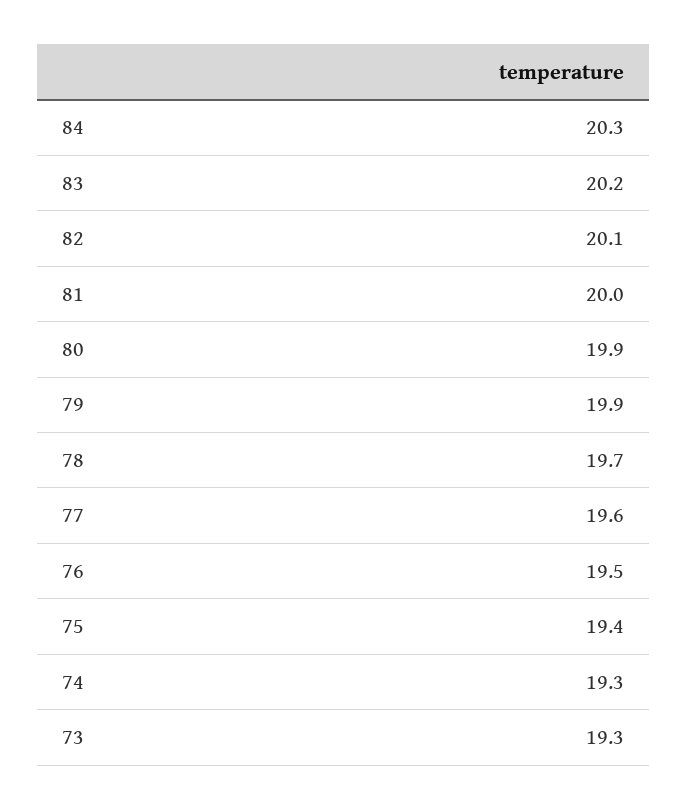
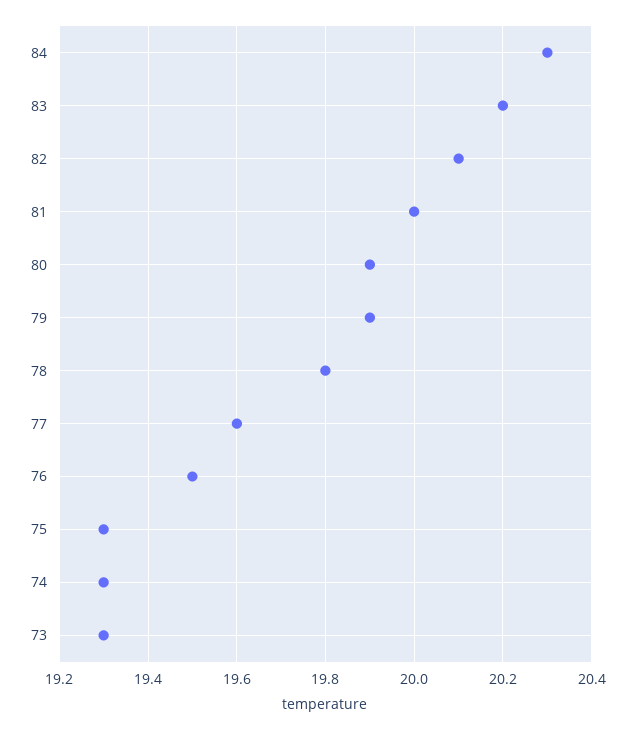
78: 19.7 -> 19.8
75: 19.4 -> 19.3

